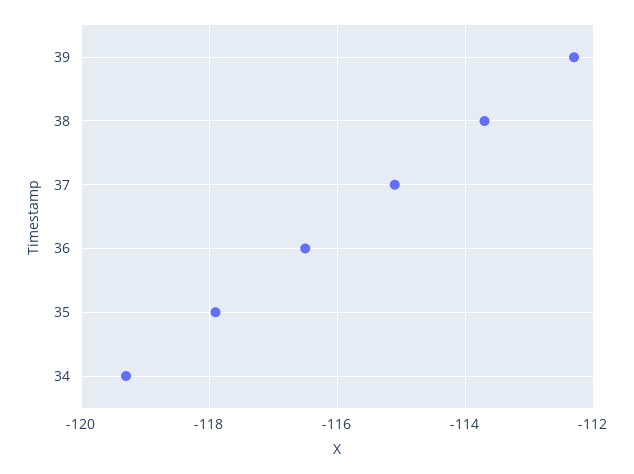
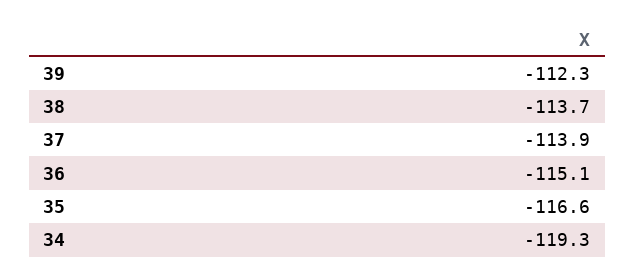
37: -115 -> -113.9
36: -116.5 -> -115.1
35: -118 -> -116.6

